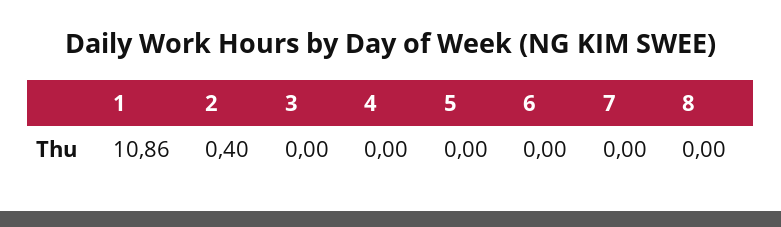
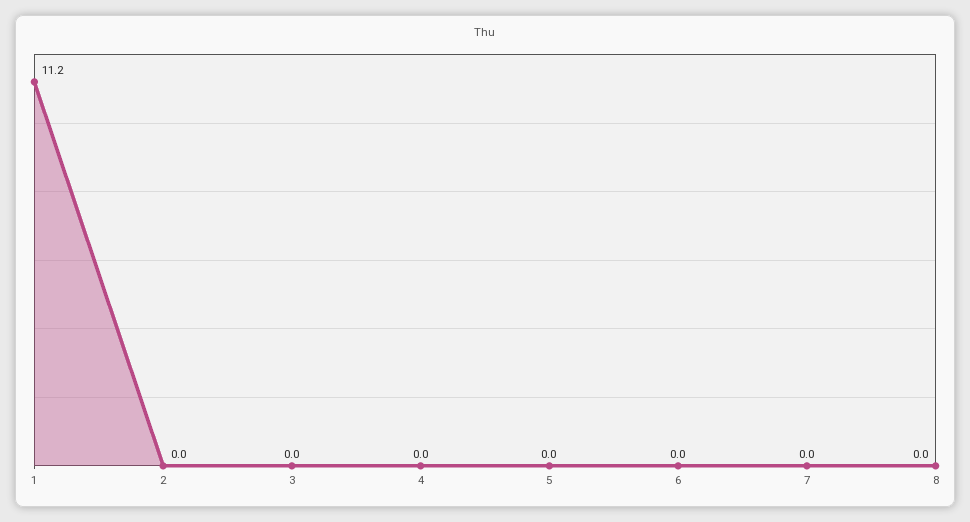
1: 10.86 -> 11.2
2: 0.4 -> 0

